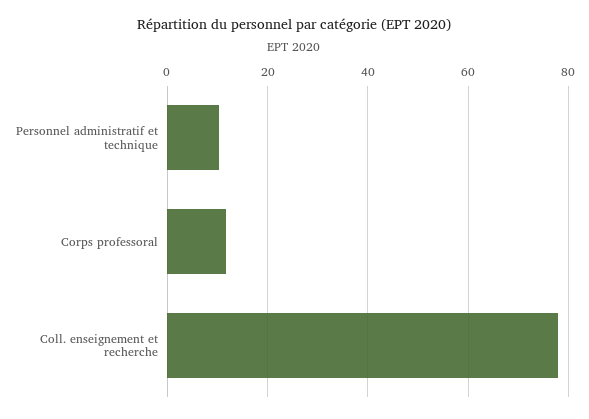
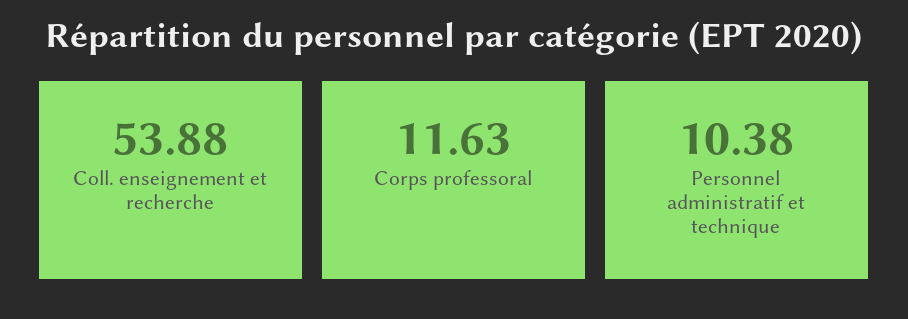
Coll. enseignement et recherche: 78 -> 53.88

